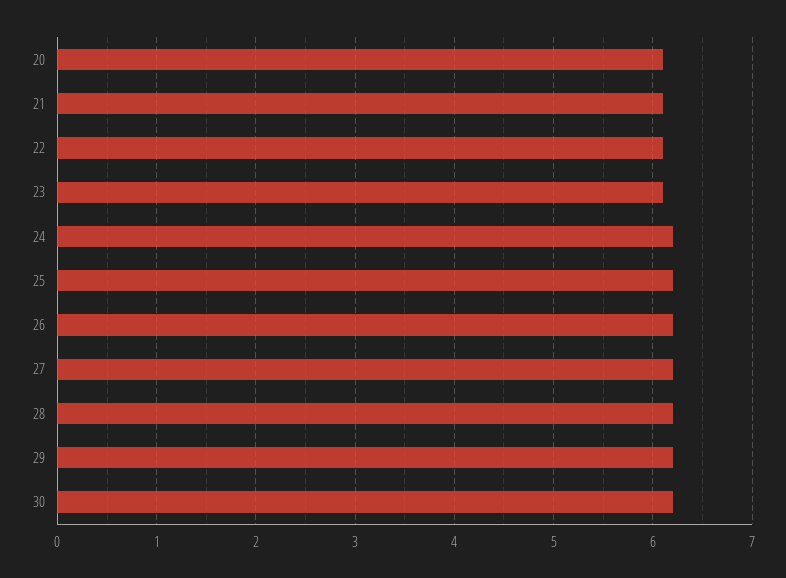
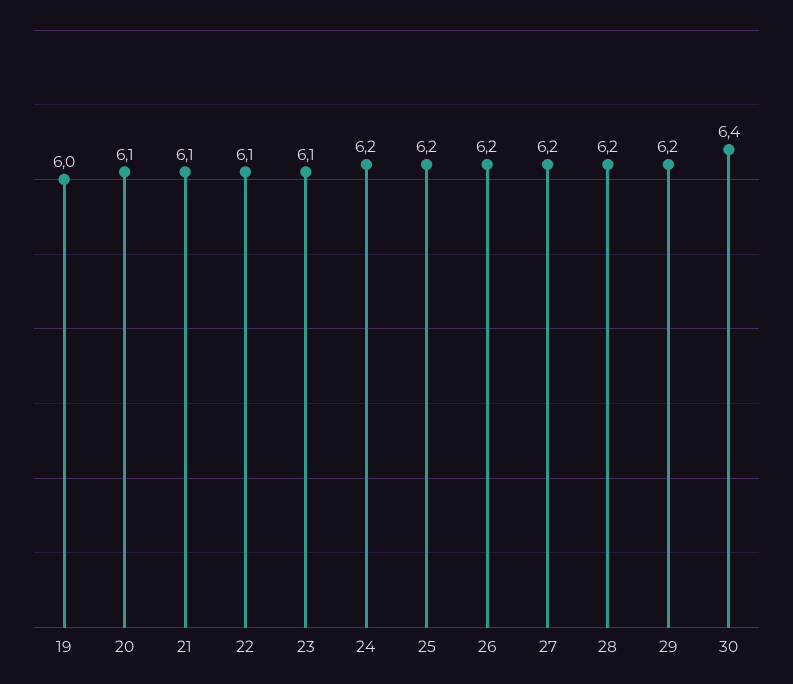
30: 6.2 -> 6.4
19: none -> 6

